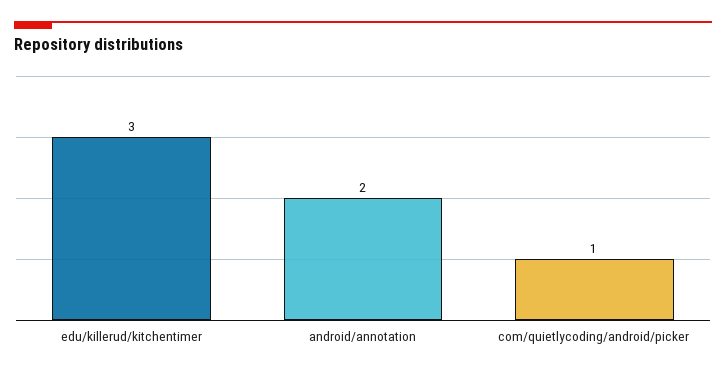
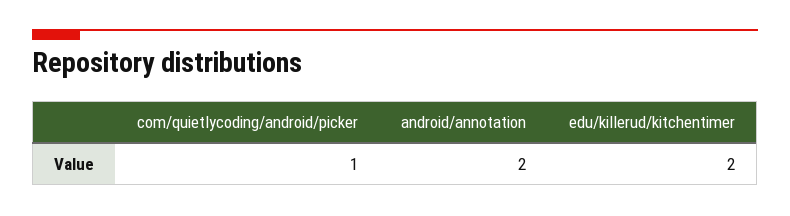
edu/killerud/kitchentimer: 3 -> 2

